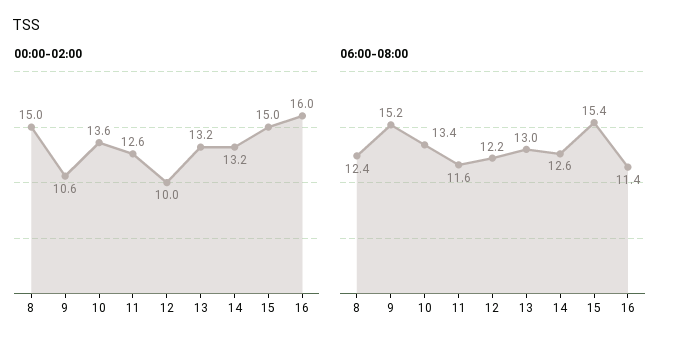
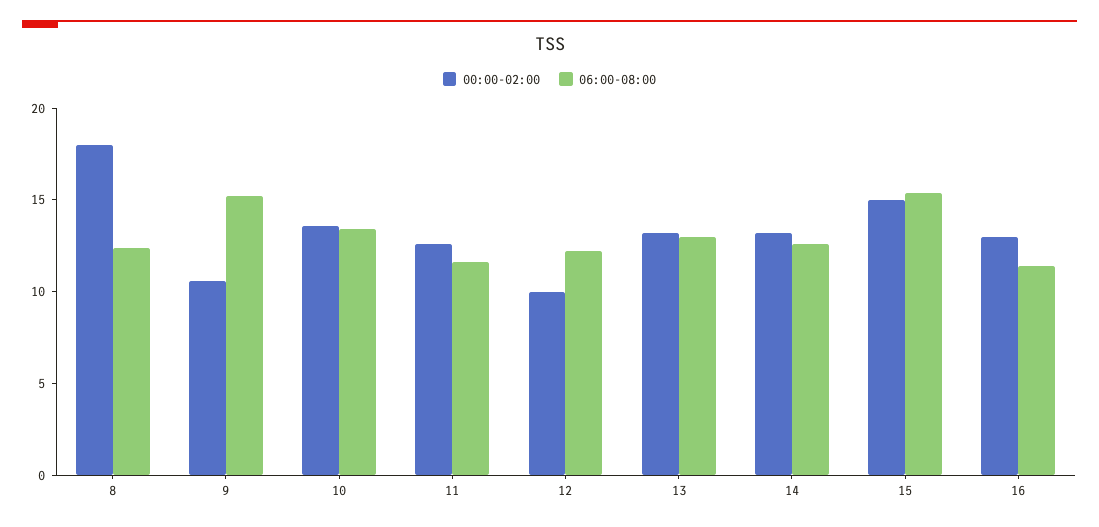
00:00-02:00, 8: 15 -> 18
00:00-02:00, 16: 16 -> 13

